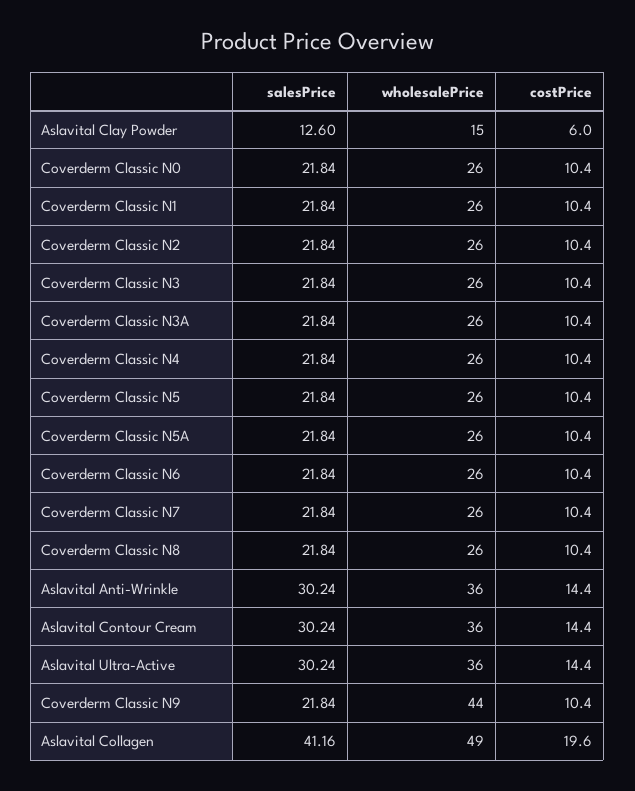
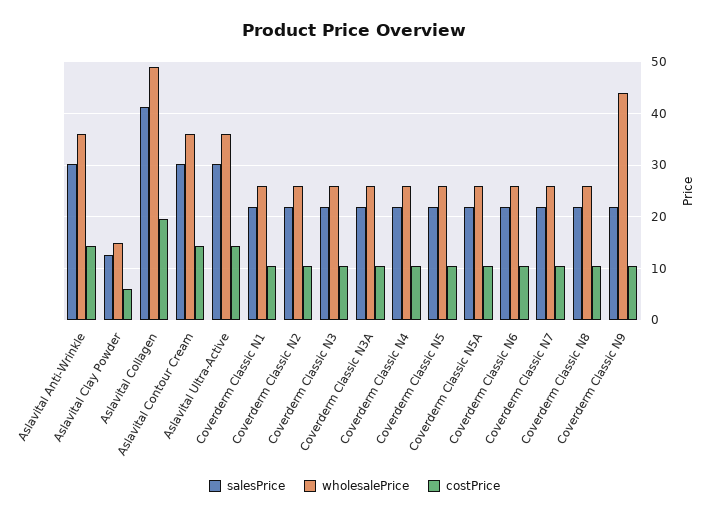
salesPrice, Coverderm Classic N0: 21.84 -> none
wholesalePrice, Coverderm Classic N0: 26 -> none
costPrice, Coverderm Classic N0: 10.4 -> none

